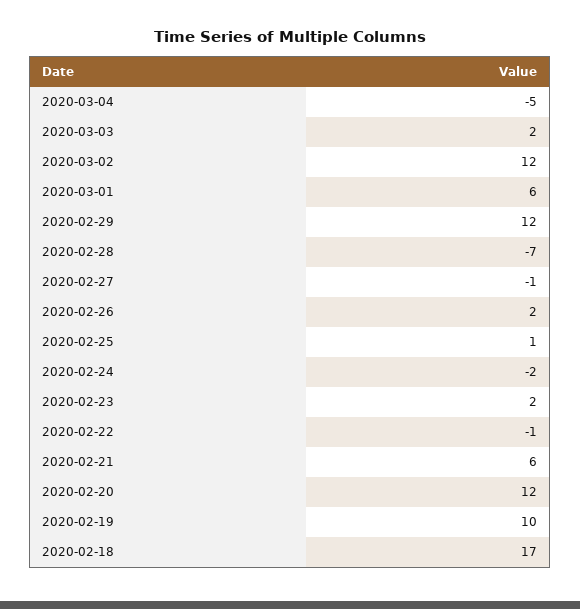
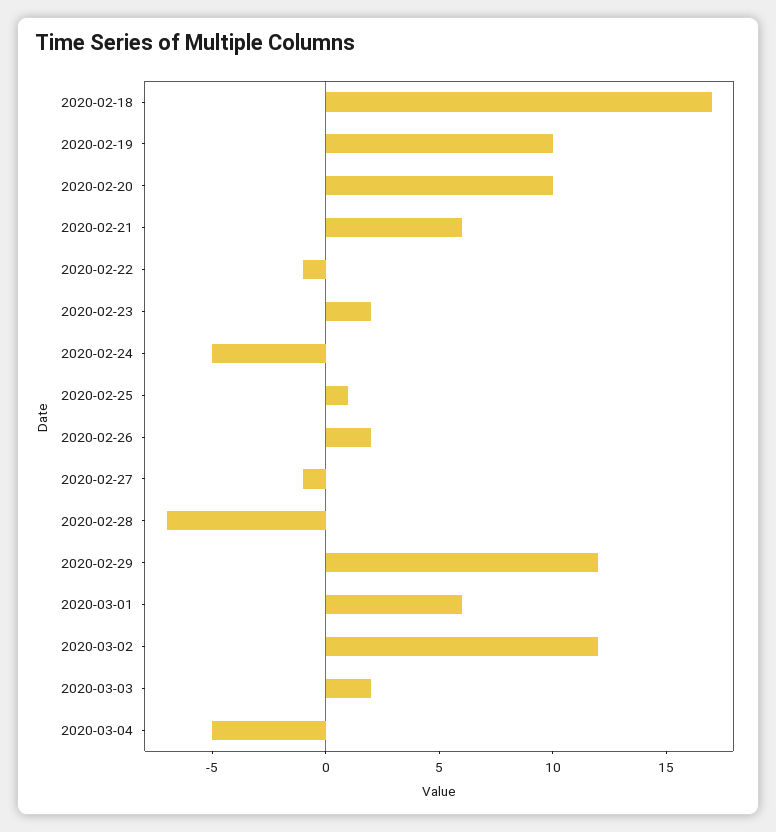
2020-02-24: -2 -> -5
2020-02-20: 12 -> 10

